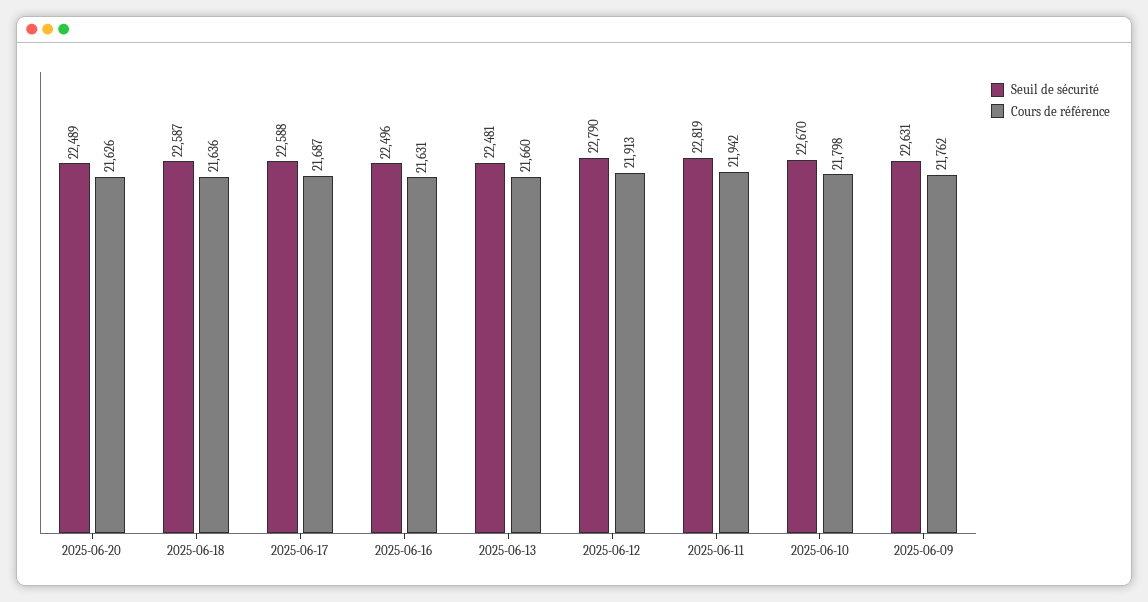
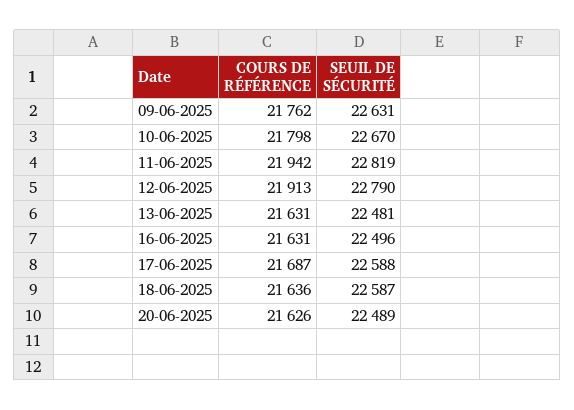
Cours de référence, 2025-06-13: 21660 -> 21631

